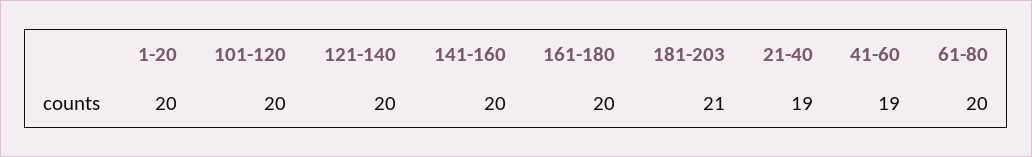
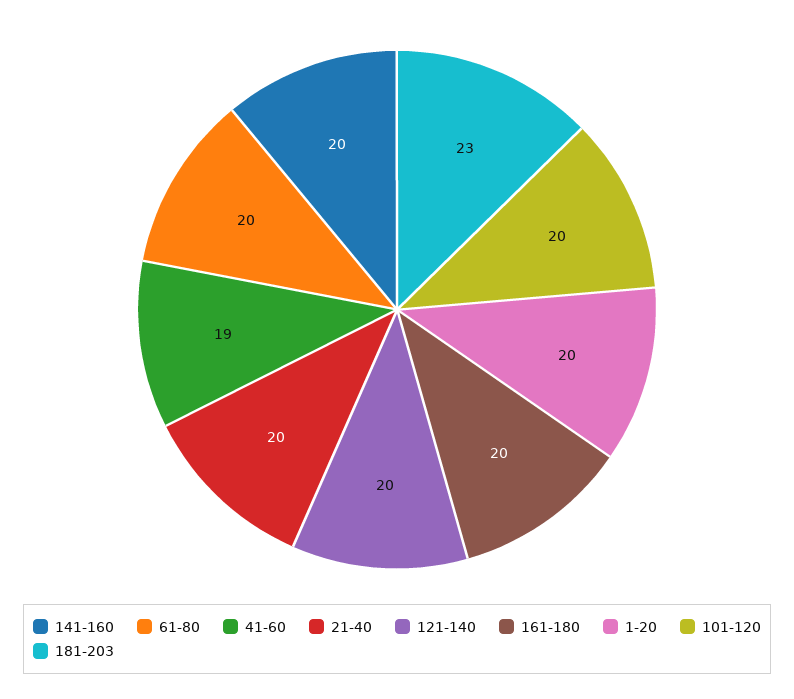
181-203: 21 -> 23
21-40: 19 -> 20

